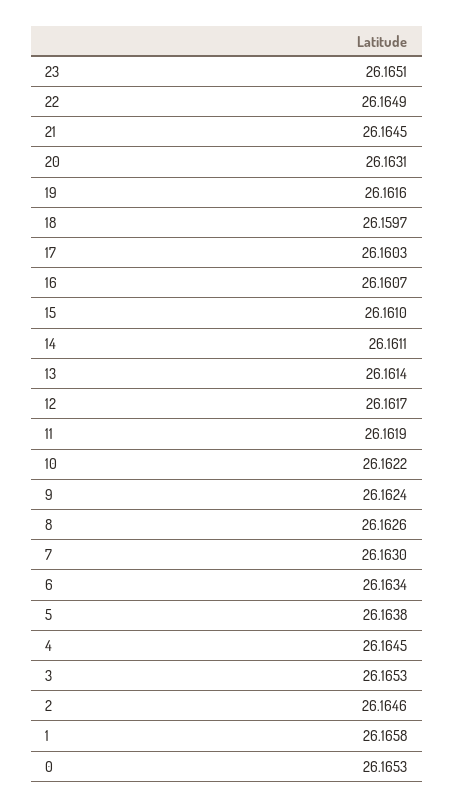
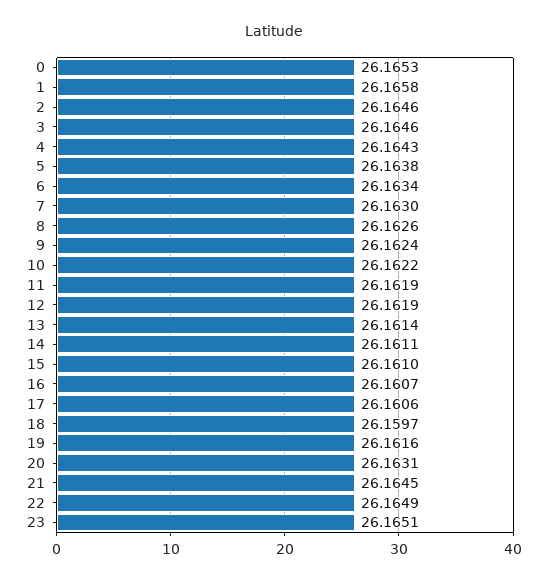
17: 26.1603 -> 26.1606
12: 26.1617 -> 26.1619
4: 26.1645 -> 26.1643
3: 26.1653 -> 26.1646

